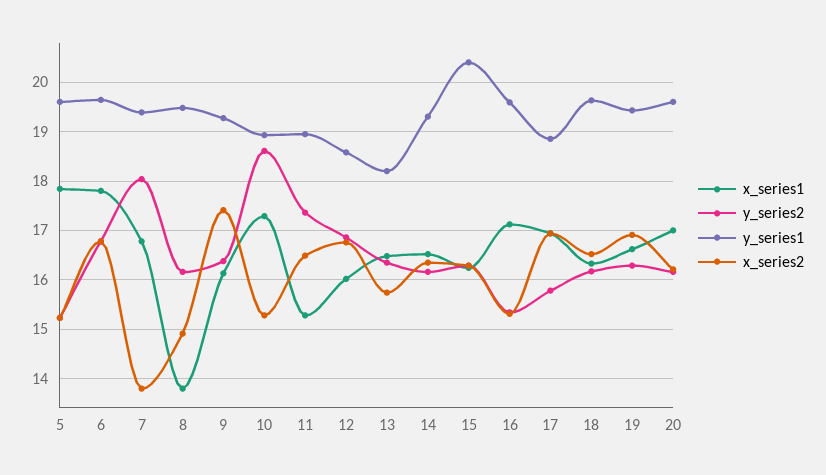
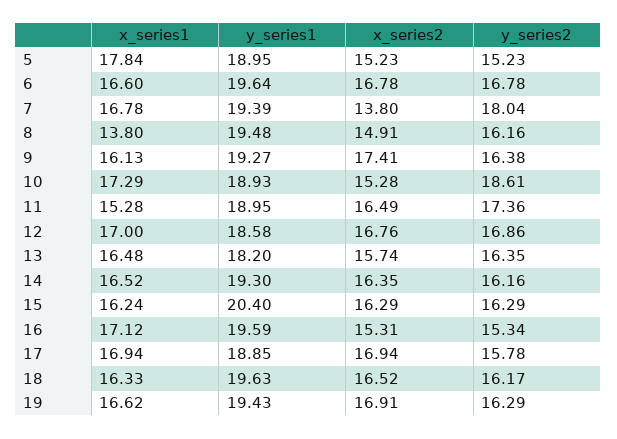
y_series1, 5: 19.6 -> 18.95
x_series1, 6: 17.8 -> 16.6
x_series1, 12: 16 -> 17
x_series1, 20: 17 -> none
y_series2, 20: 16.2 -> none
y_series1, 20: 19.6 -> none
x_series2, 20: 16.2 -> none

